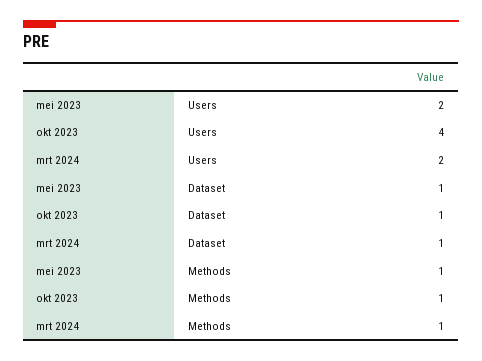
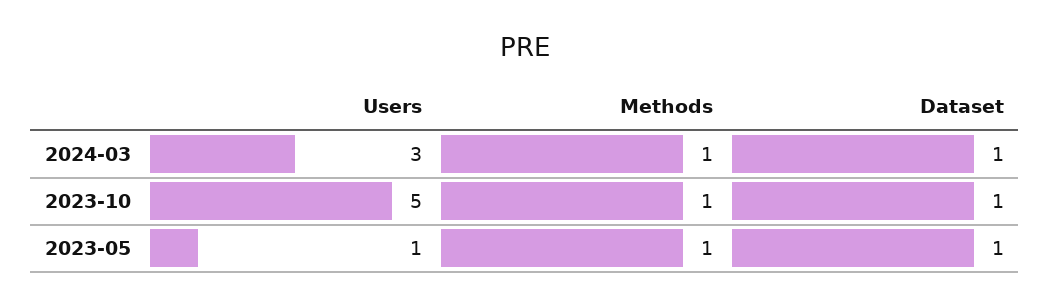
mei 2023, Users: 2 -> 1
okt 2023, Users: 4 -> 5
mrt 2024, Users: 2 -> 3

